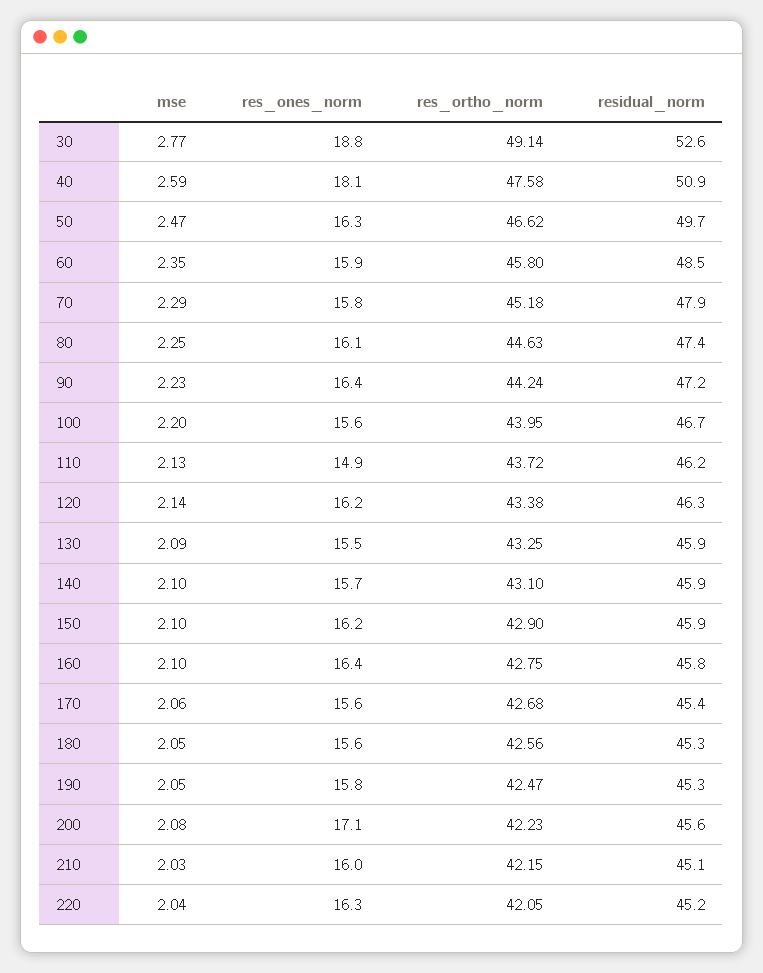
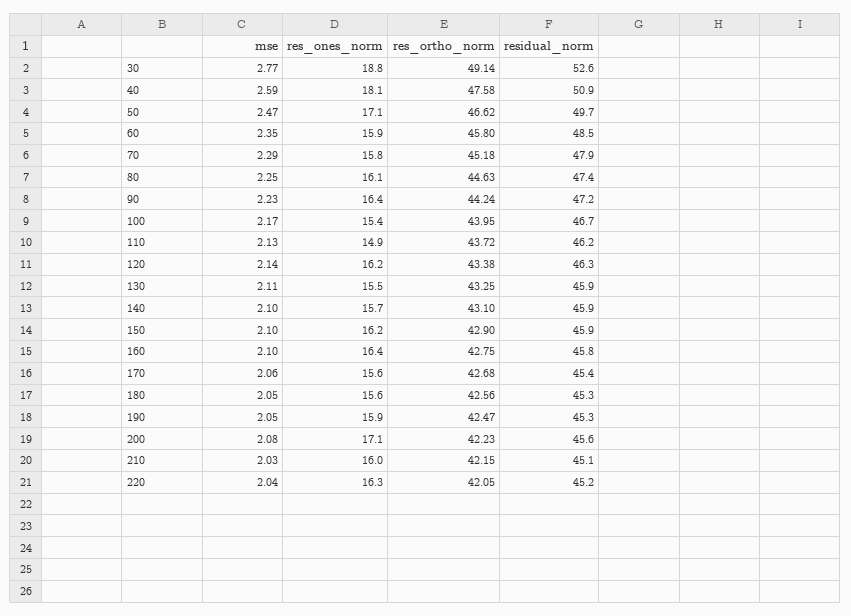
res_ones_norm, 50: 16.3 -> 17.1
mse, 100: 2.2 -> 2.17
res_ones_norm, 100: 15.6 -> 15.4
mse, 130: 2.09 -> 2.11
res_ones_norm, 190: 15.8 -> 15.9

